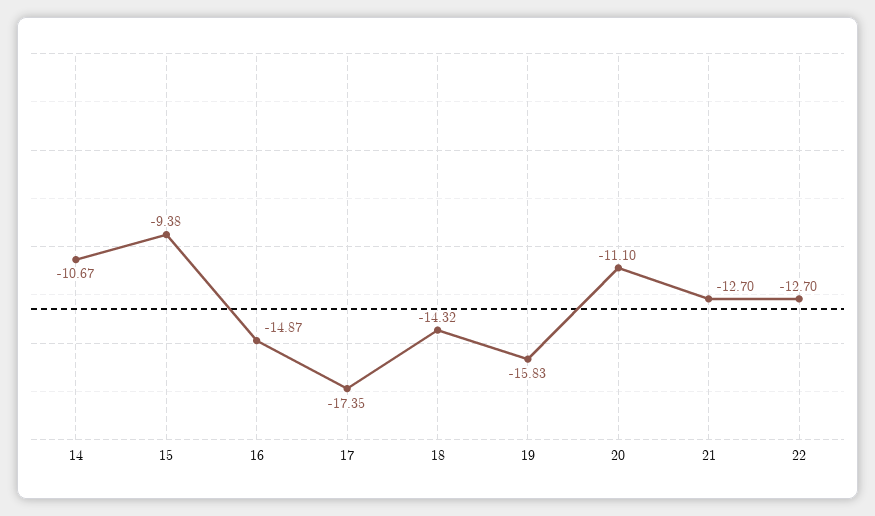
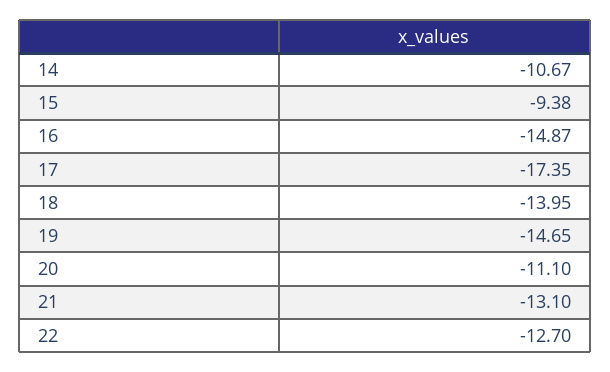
18: -14.32 -> -13.95
19: -15.83 -> -14.65
21: -12.7 -> -13.1

